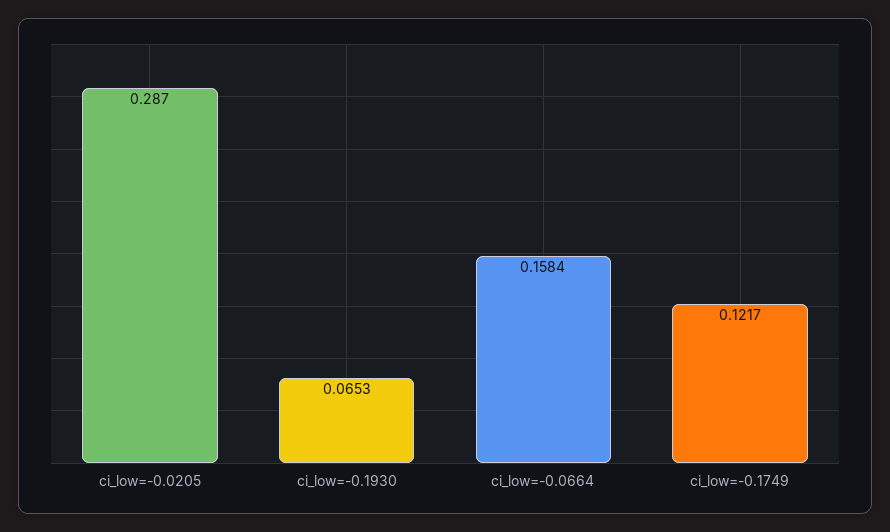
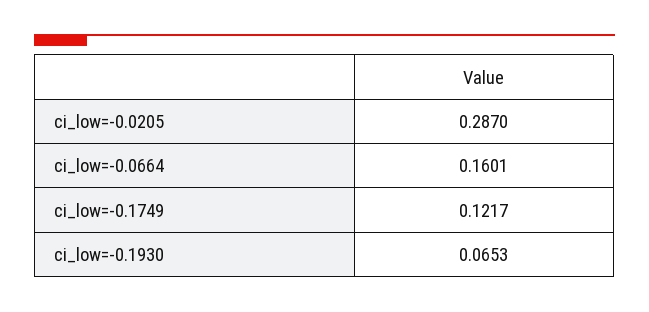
ci_low=-0.0664: 0.1584 -> 0.1601

